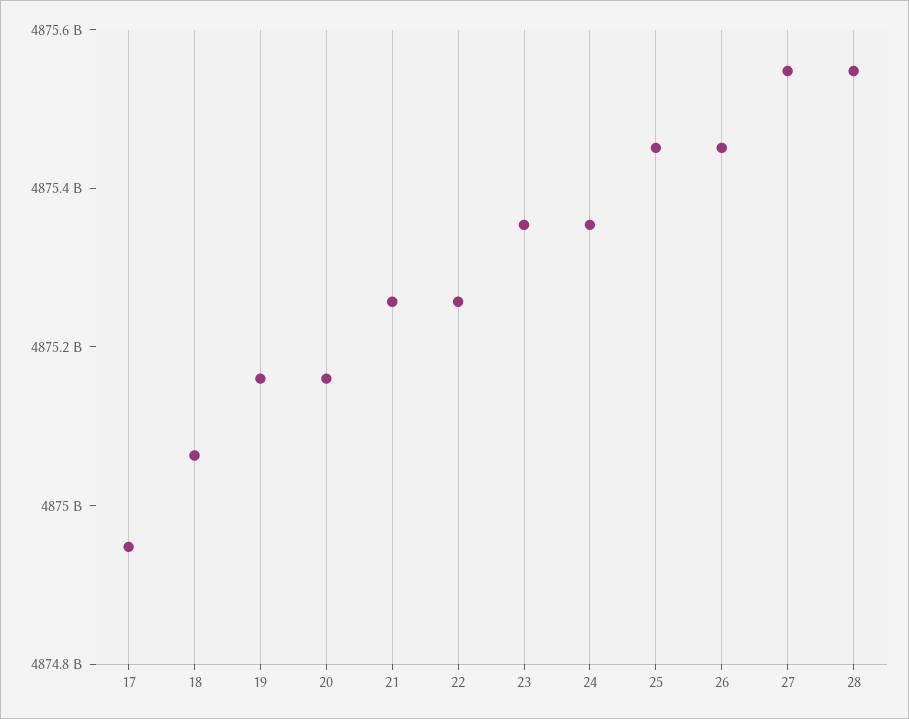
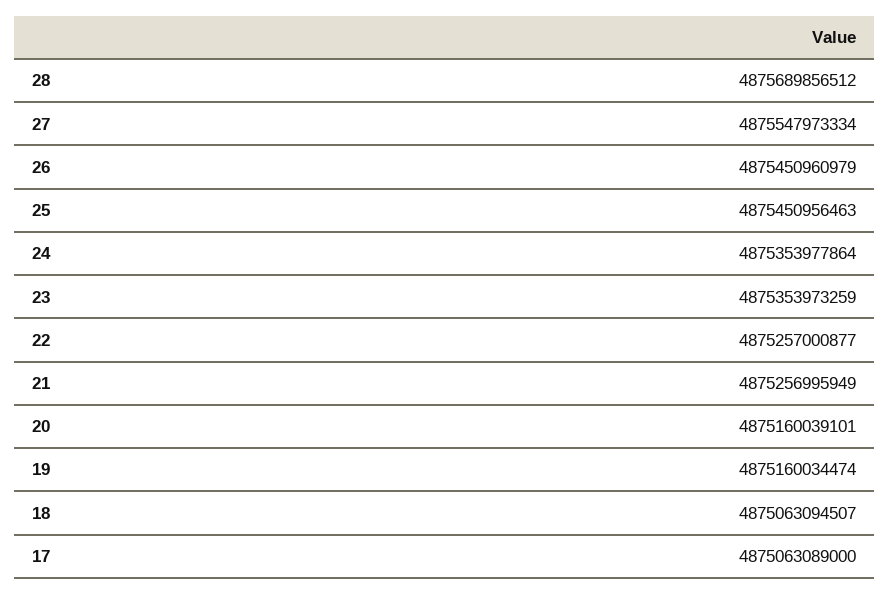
17: 4874950000000 -> 4875063089000
28: 4875550000000 -> 4875689856512

